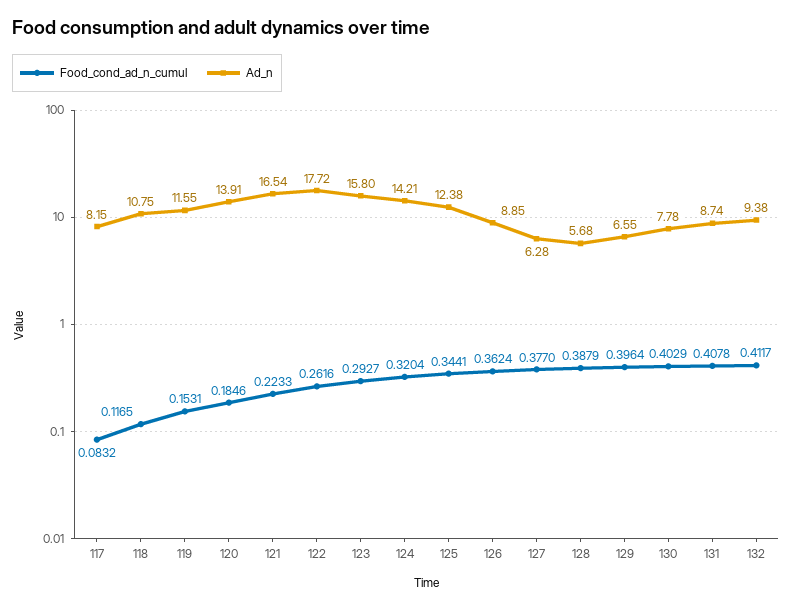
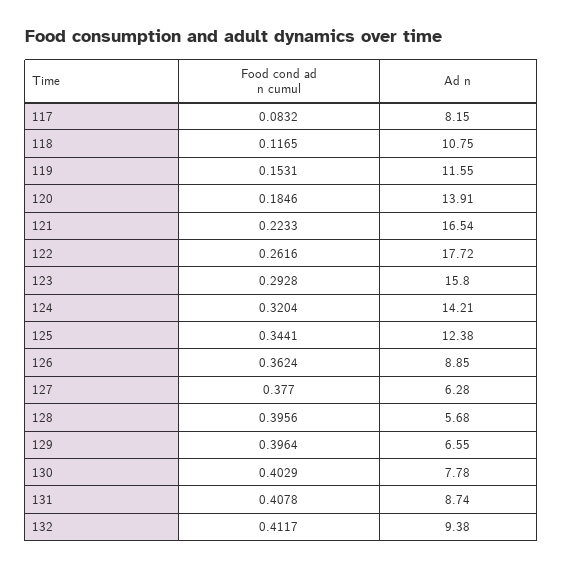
Food_cond_ad_n_cumul, 123: 0.2927 -> 0.2928
Food_cond_ad_n_cumul, 128: 0.3879 -> 0.3956

